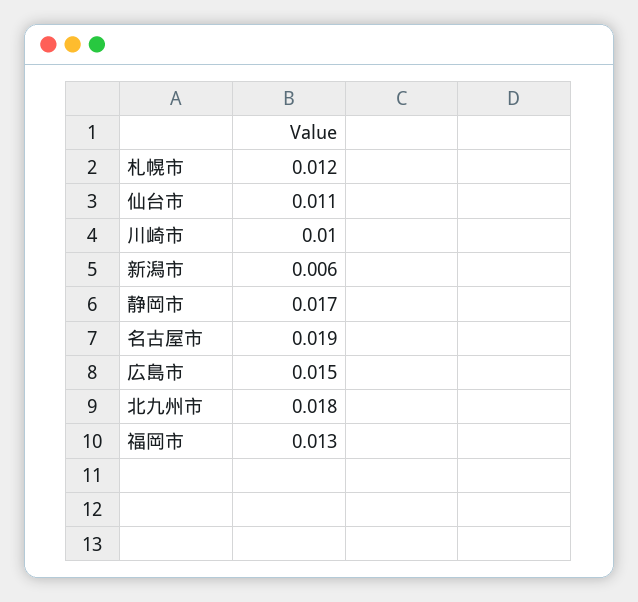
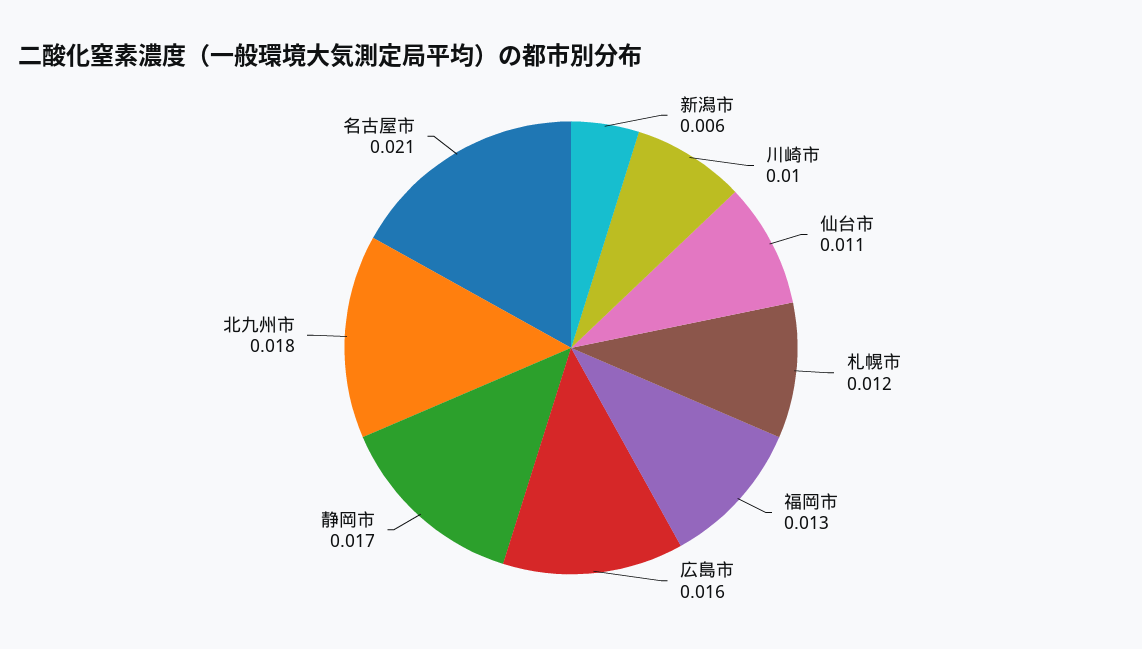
名古屋市: 0.019 -> 0.021
広島市: 0.015 -> 0.016

